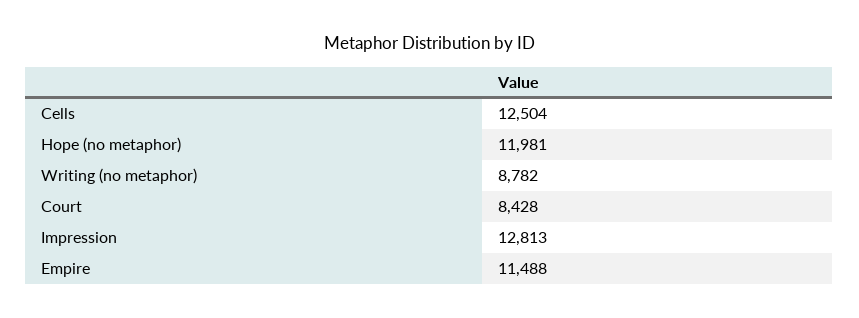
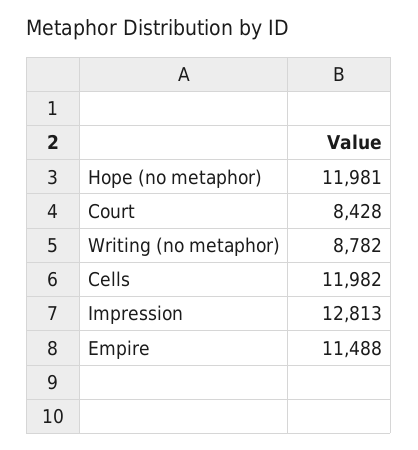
Cells: 12504 -> 11982

